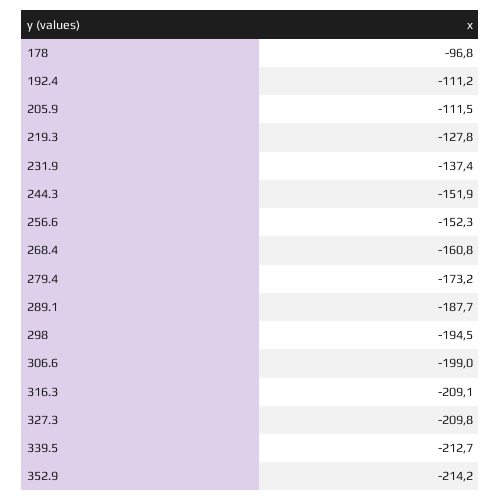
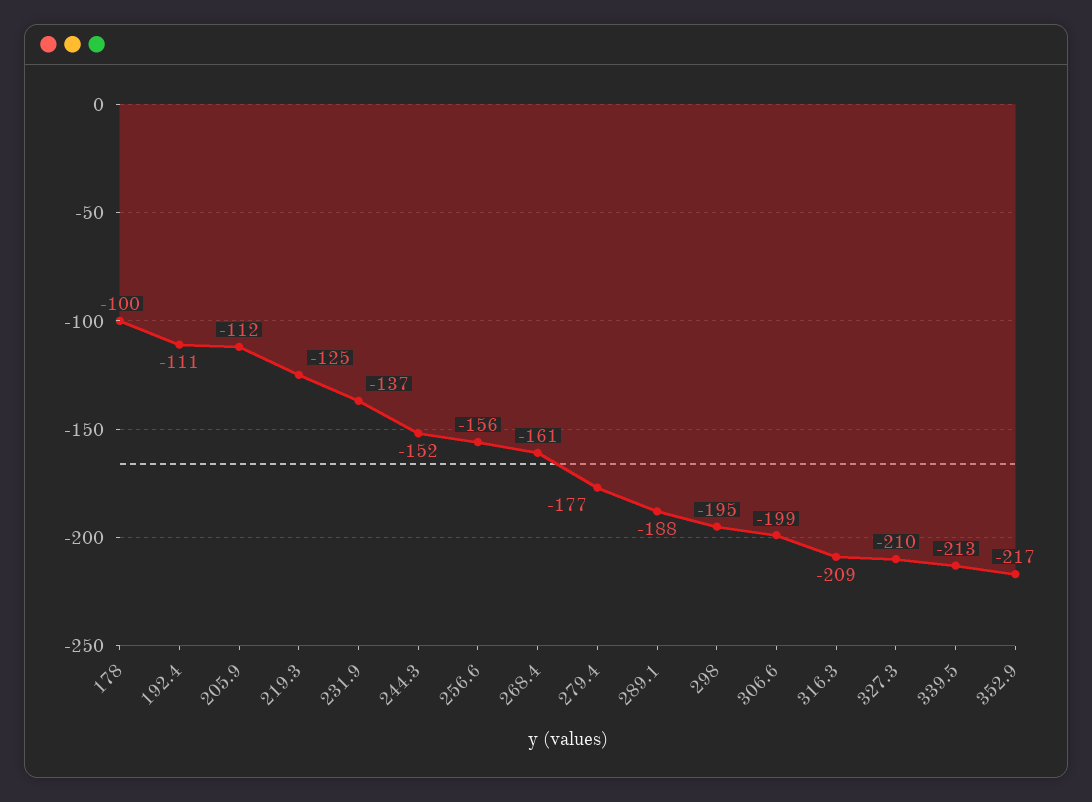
178: -96.8 -> -100
219.3: -127.8 -> -125
256.6: -152.3 -> -156
279.4: -173.2 -> -177
352.9: -214.2 -> -217

